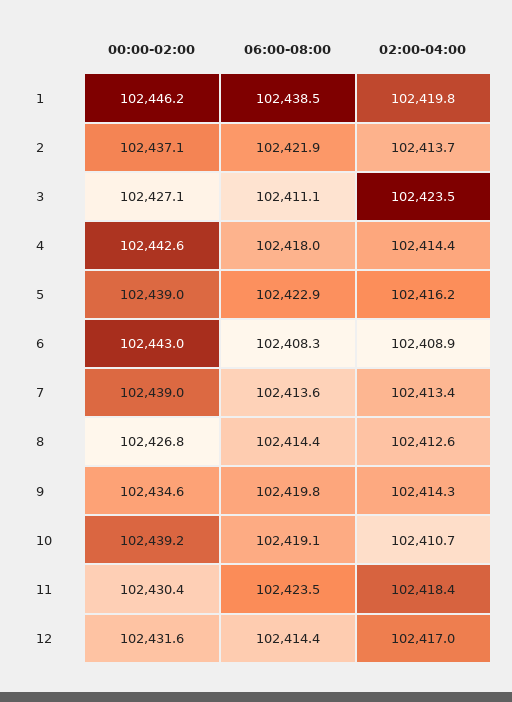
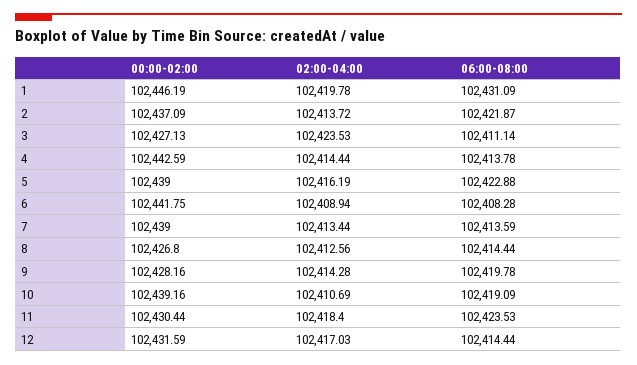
06:00-08:00, 1: 102438.5 -> 102431.09
06:00-08:00, 4: 102418 -> 102413.78
00:00-02:00, 6: 102443 -> 102441.75
00:00-02:00, 9: 102434.6 -> 102428.16

